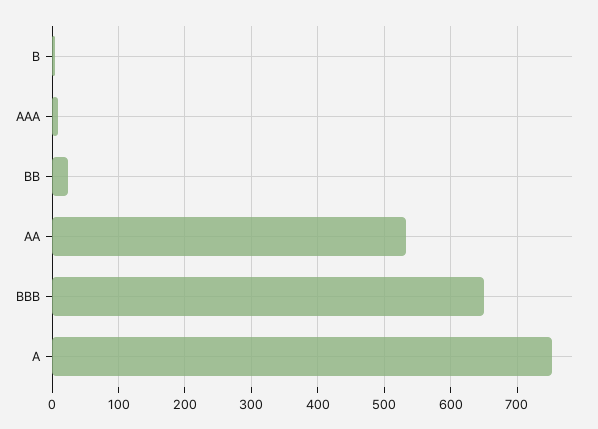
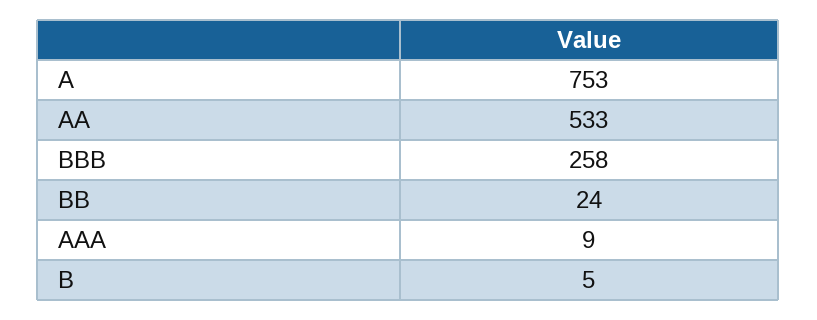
BBB: 650 -> 258

